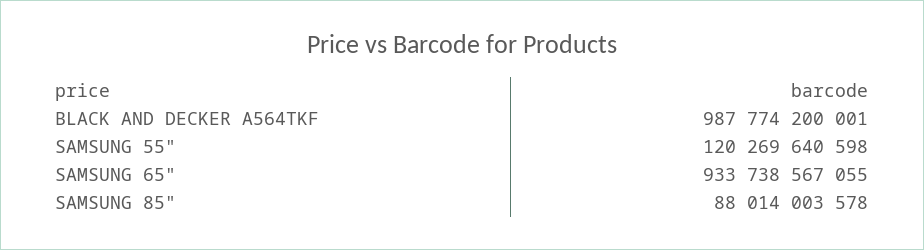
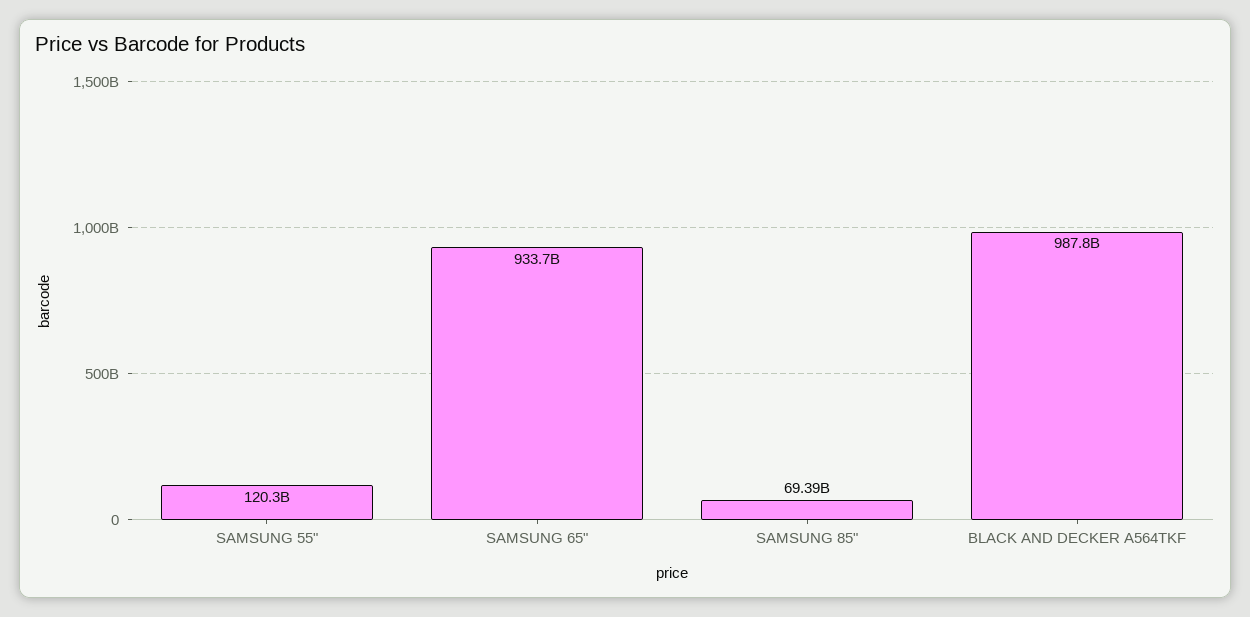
SAMSUNG 85": 88014003578 -> 69390000000

